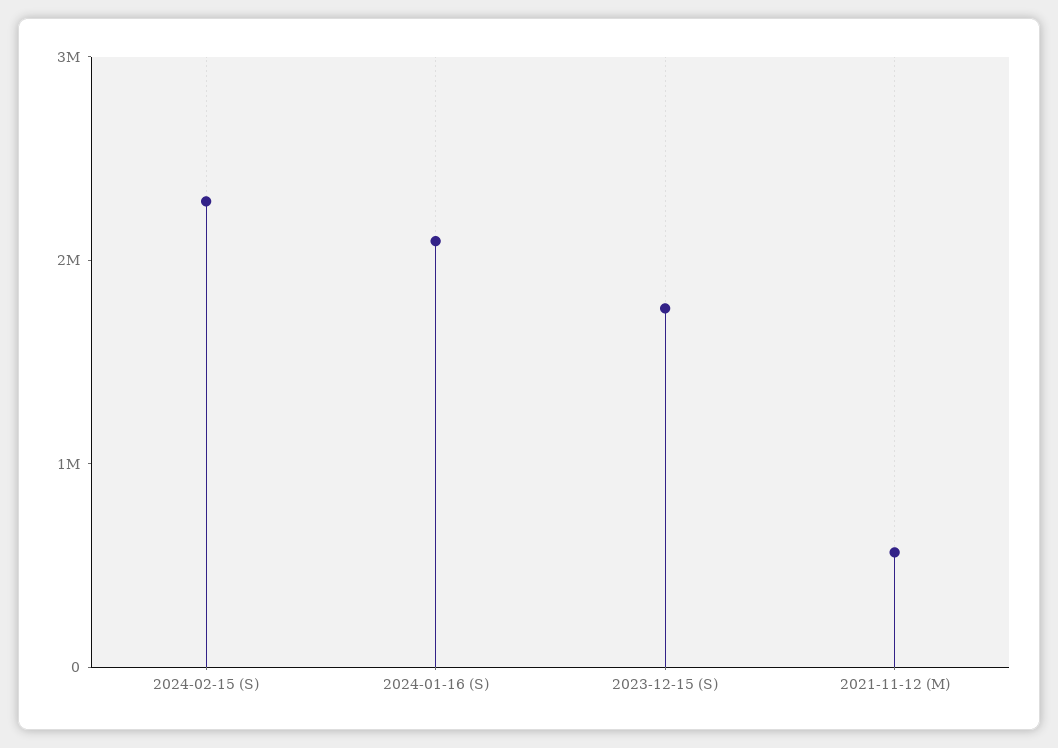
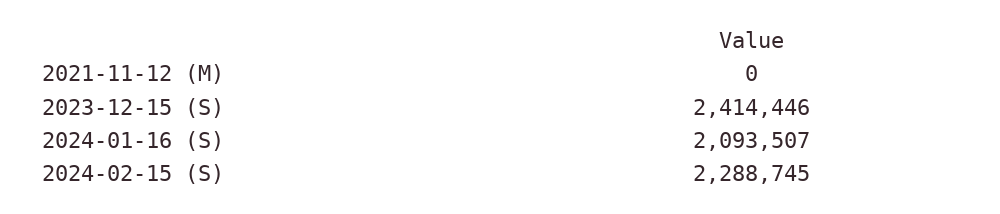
2023-12-15 (S): 1800000 -> 2414446
2021-11-12 (M): 600000 -> 0

